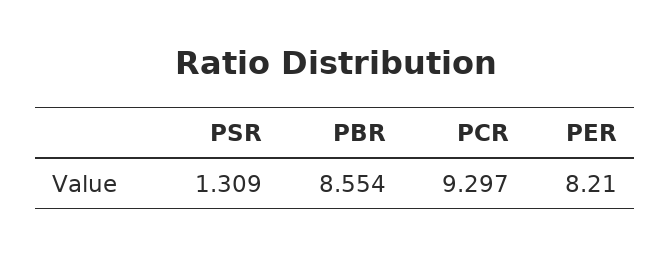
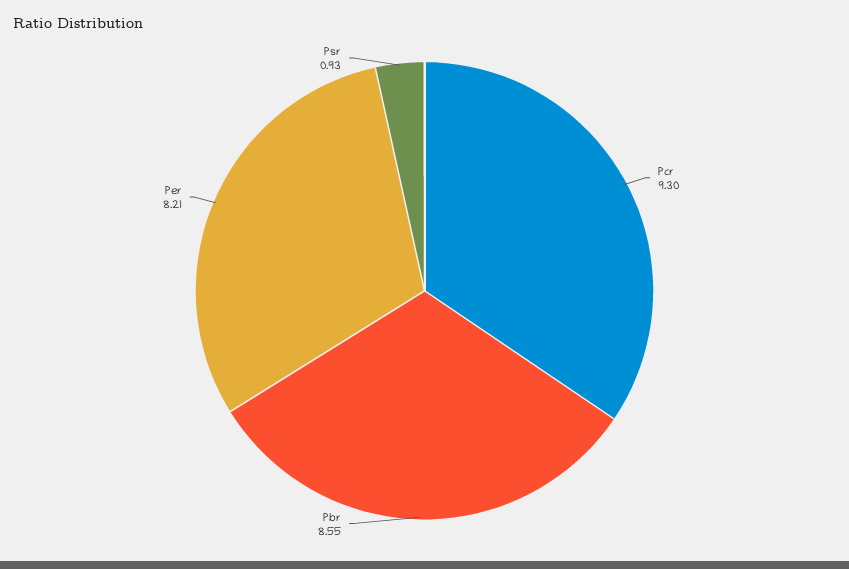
PSR: 1.309 -> 0.93

